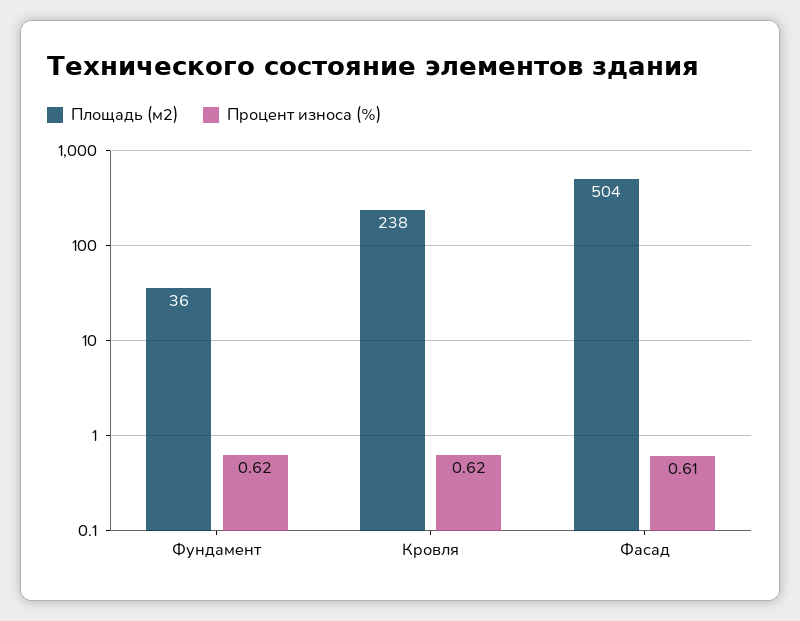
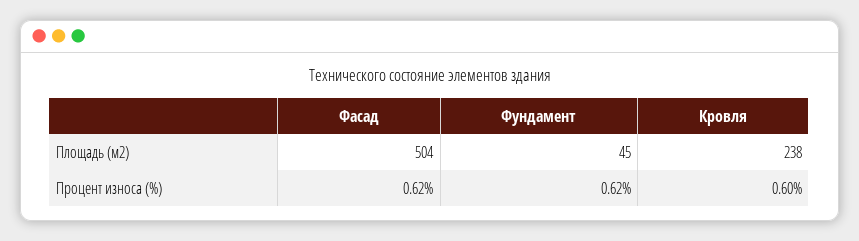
Площадь (м2), Фундамент: 36 -> 45
Процент износа (%), Кровля: 0.62 -> 0.6
Процент износа (%), Фасад: 0.61 -> 0.62

